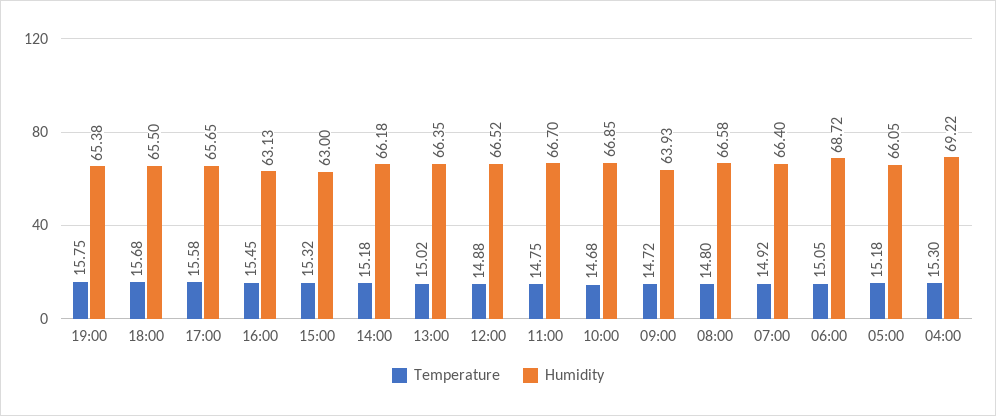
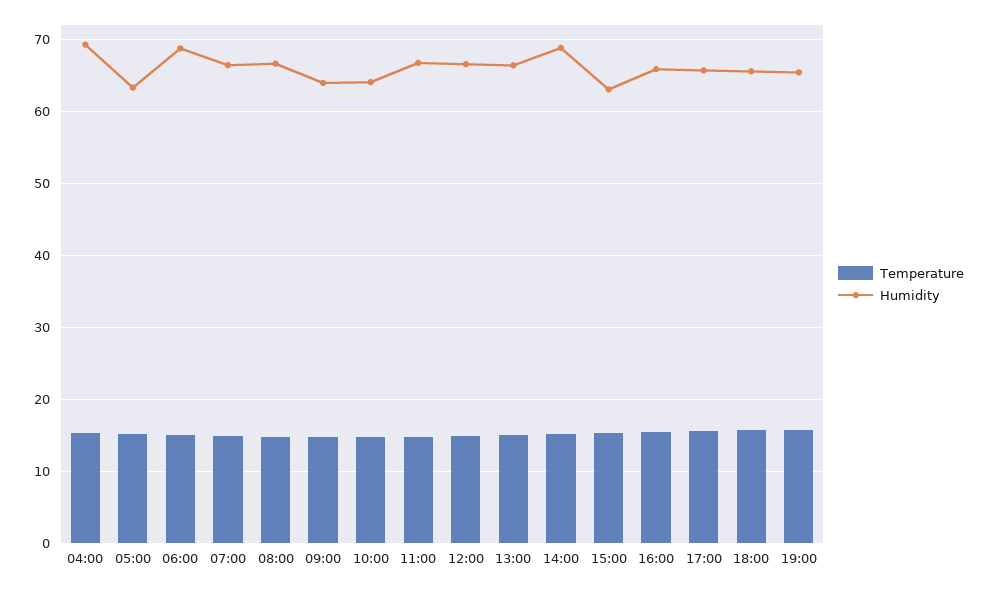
Humidity, 16:00: 63.13 -> 66
Humidity, 14:00: 66.18 -> 69
Humidity, 10:00: 66.85 -> 64
Humidity, 05:00: 66.05 -> 63

